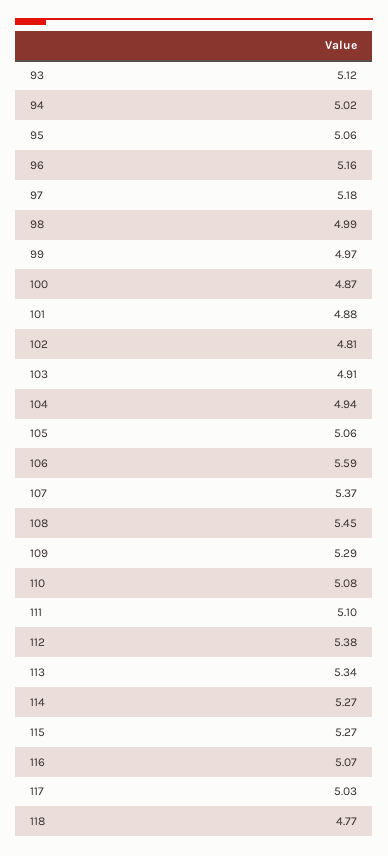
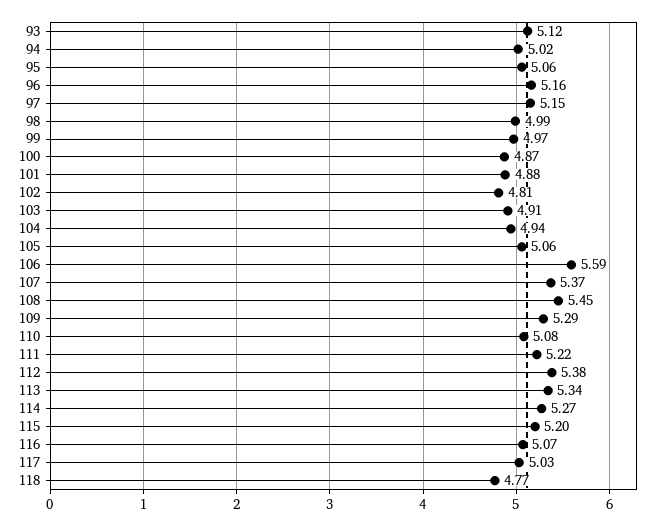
97: 5.18 -> 5.15
111: 5.1 -> 5.22
115: 5.27 -> 5.2

